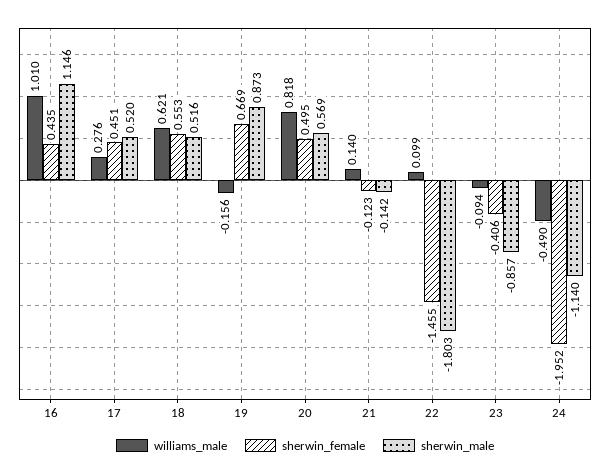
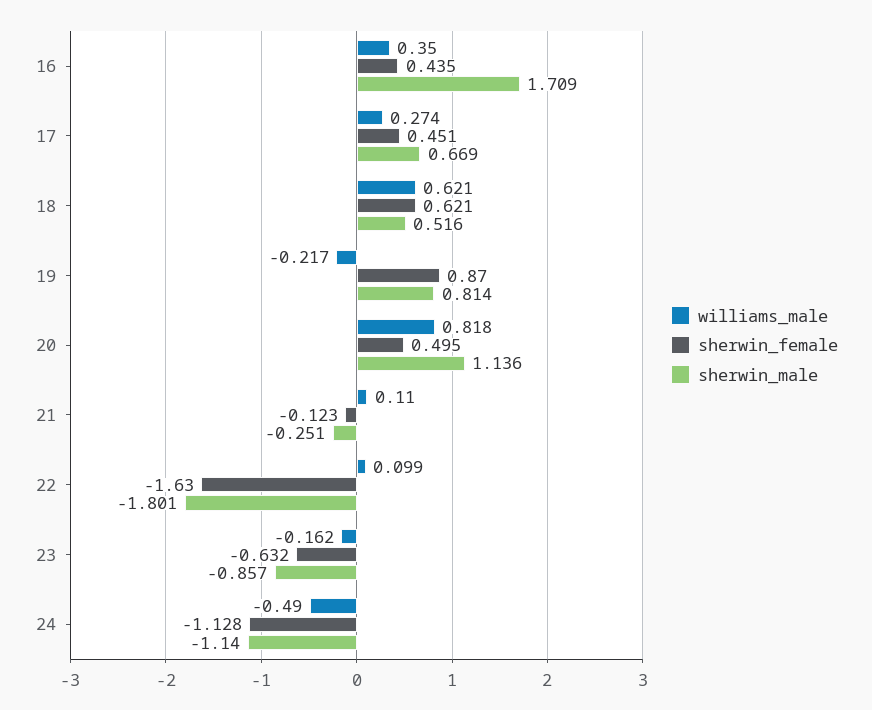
williams_male, 16: 1.01 -> 0.35
sherwin_male, 16: 1.146 -> 1.709
williams_male, 17: 0.276 -> 0.274
sherwin_male, 17: 0.52 -> 0.669
sherwin_female, 18: 0.553 -> 0.621
williams_male, 19: -0.156 -> -0.217
sherwin_female, 19: 0.669 -> 0.87
sherwin_male, 19: 0.873 -> 0.814
sherwin_male, 20: 0.569 -> 1.136
williams_male, 21: 0.14 -> 0.11
sherwin_male, 21: -0.142 -> -0.251
sherwin_female, 22: -1.455 -> -1.63
sherwin_male, 22: -1.803 -> -1.801
williams_male, 23: -0.094 -> -0.162
sherwin_female, 23: -0.406 -> -0.632
sherwin_female, 24: -1.952 -> -1.128

